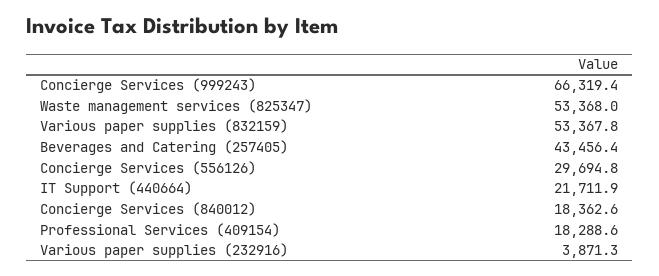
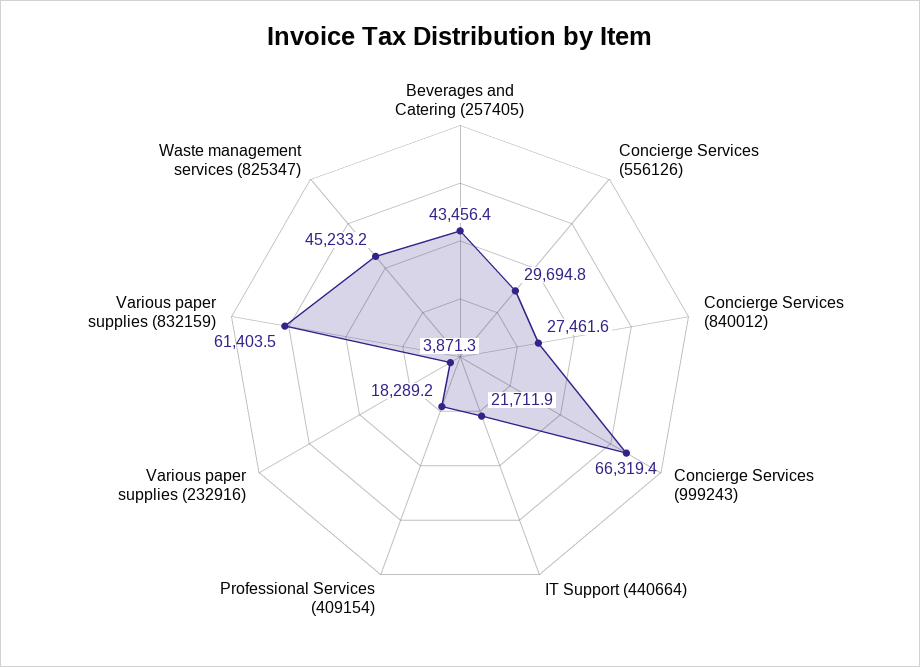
Waste management services (825347): 53368 -> 45233.2
Various paper supplies (832159): 53367.8 -> 61403.5
Concierge Services (840012): 18362.6 -> 27461.6
Professional Services (409154): 18288.6 -> 18289.2

